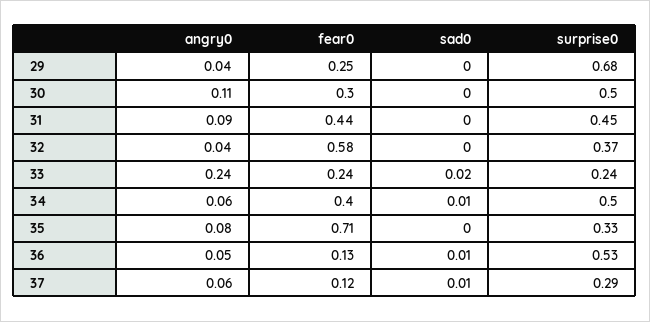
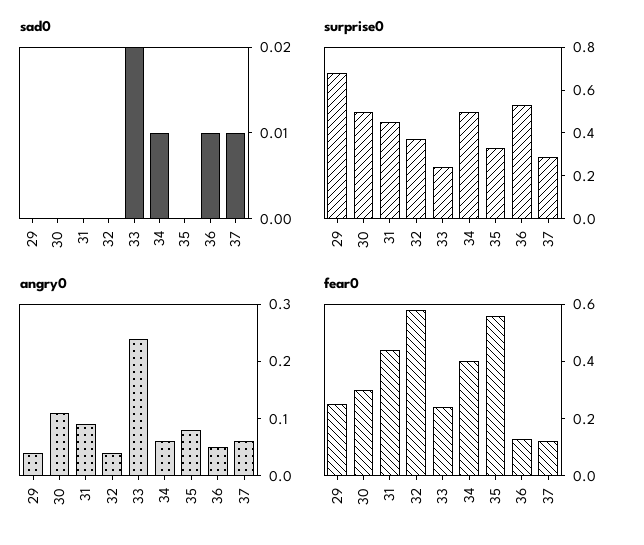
fear0, 35: 0.71 -> 0.55

